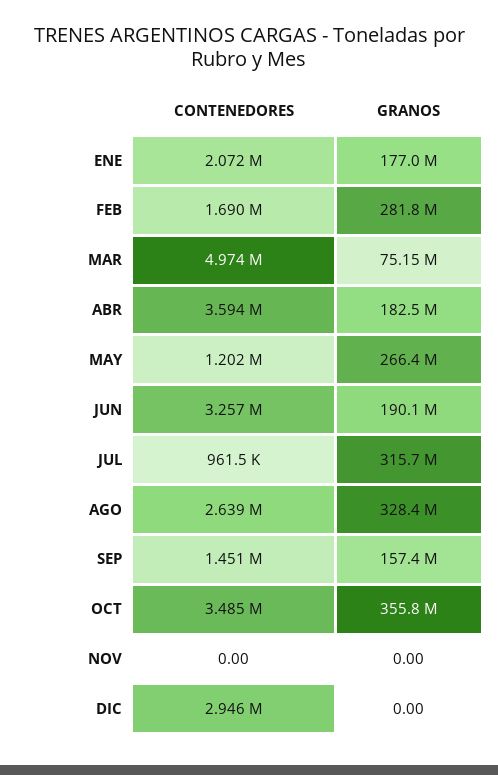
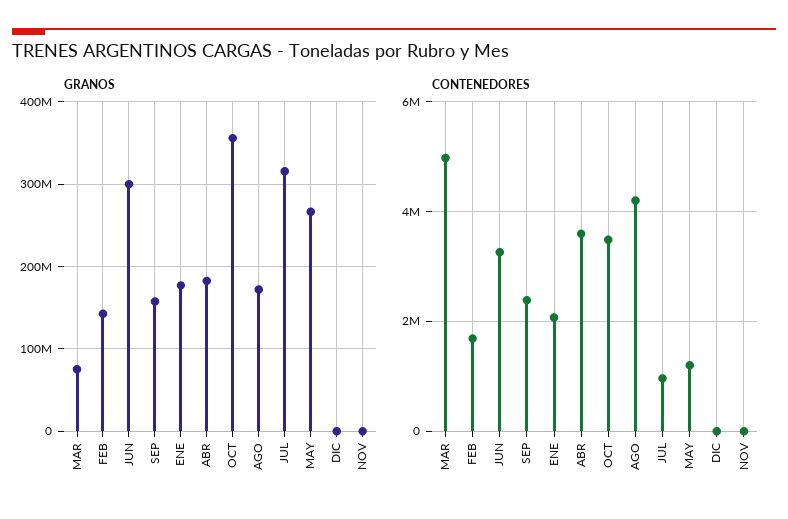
GRANOS, FEB: 281800000 -> 140000000
GRANOS, JUN: 190100000 -> 300000000
CONTENEDORES, AGO: 2639000 -> 4200000
GRANOS, AGO: 328400000 -> 170000000
CONTENEDORES, SEP: 1451000 -> 2400000
CONTENEDORES, DIC: 2946000 -> 0

